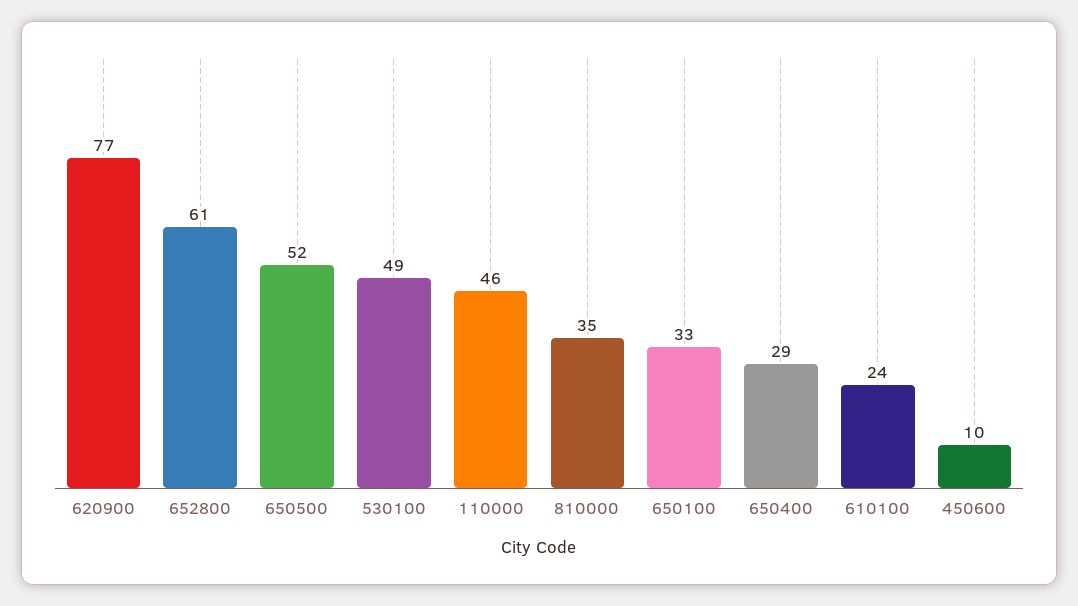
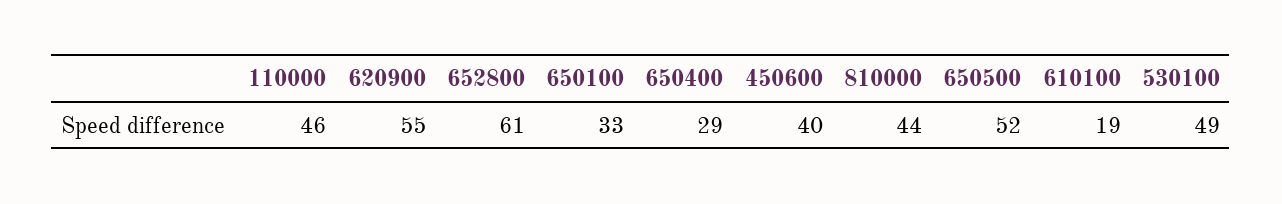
620900: 77 -> 55
810000: 35 -> 44
610100: 24 -> 19
450600: 10 -> 40

